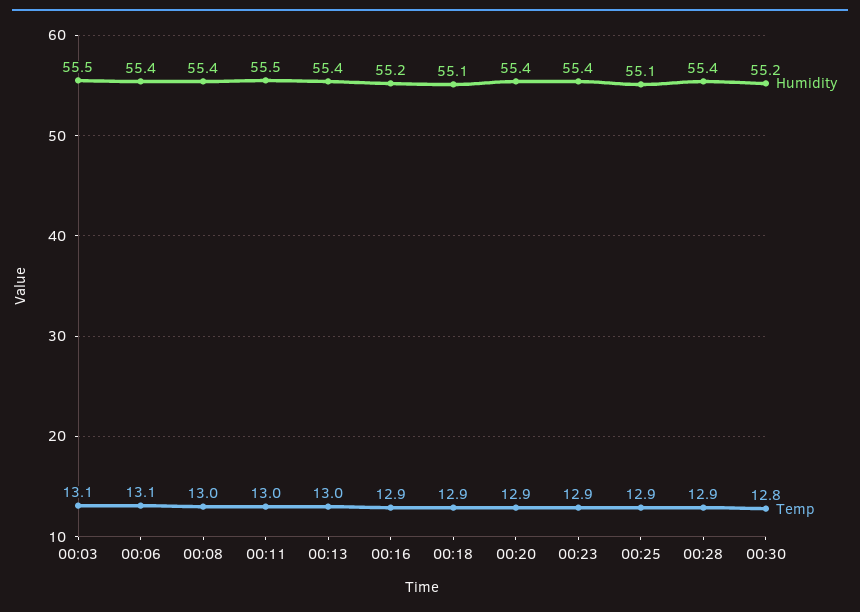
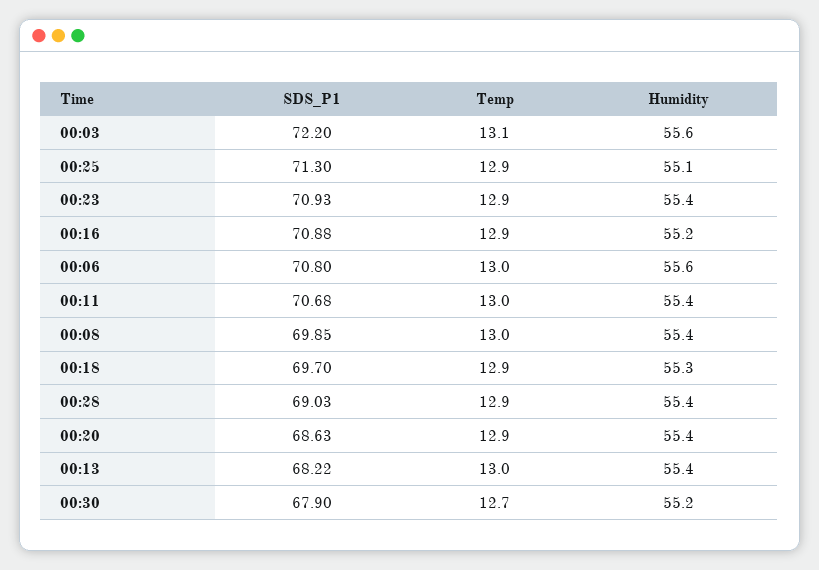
Humidity, 00:03: 55.5 -> 55.6
Humidity, 00:06: 55.4 -> 55.6
Temp, 00:06: 13.1 -> 13
Humidity, 00:11: 55.5 -> 55.4
Humidity, 00:18: 55.1 -> 55.3
Temp, 00:30: 12.8 -> 12.7
SDS_P1, 00:03: none -> 72.2
SDS_P1, 00:25: none -> 71.3
SDS_P1, 00:23: none -> 70.93
SDS_P1, 00:16: none -> 70.88
SDS_P1, 00:06: none -> 70.8
SDS_P1, 00:11: none -> 70.68
SDS_P1, 00:08: none -> 69.85
SDS_P1, 00:18: none -> 69.7
SDS_P1, 00:28: none -> 69.03
SDS_P1, 00:20: none -> 68.63
SDS_P1, 00:13: none -> 68.22
SDS_P1, 00:30: none -> 67.9

